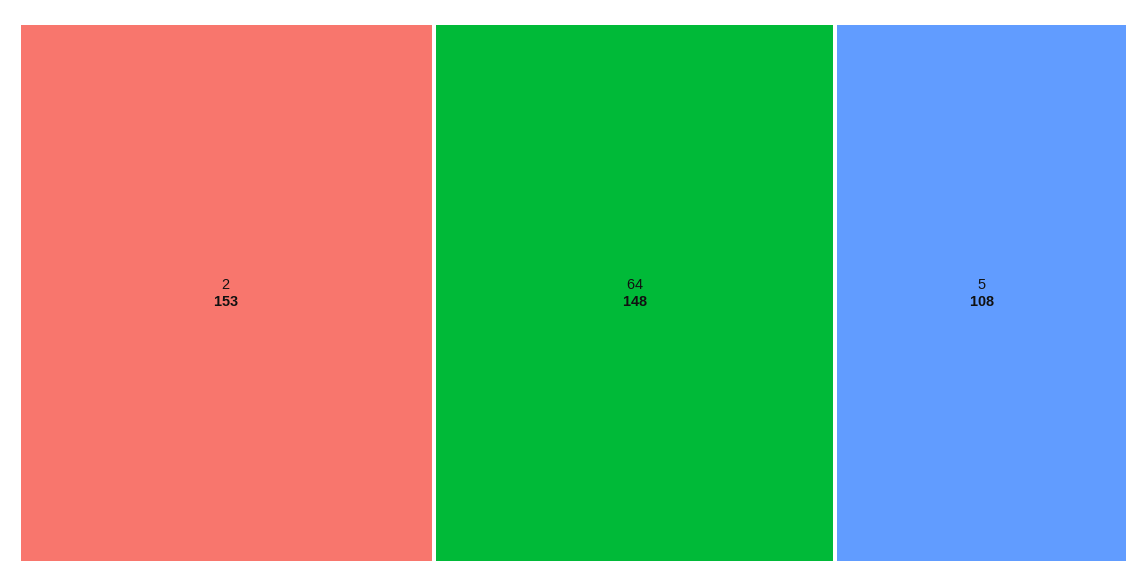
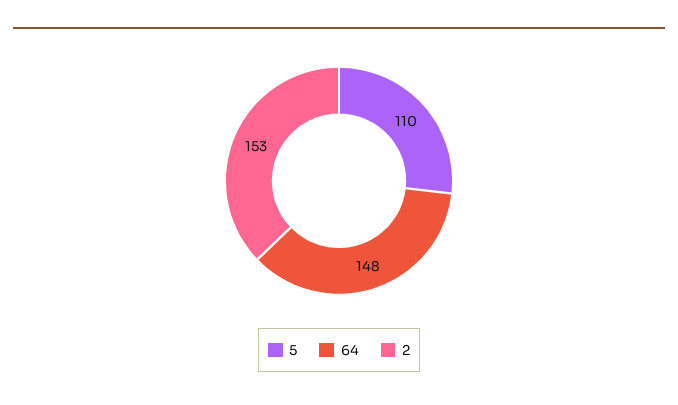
5: 108 -> 110

